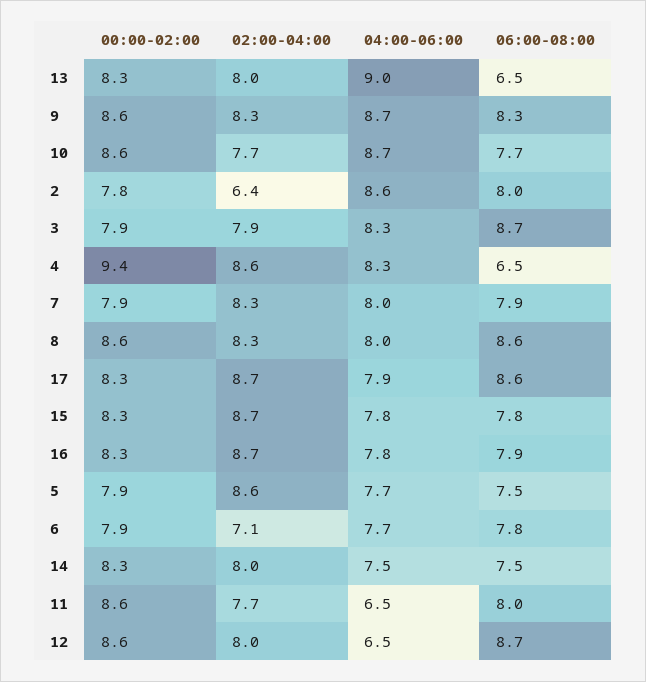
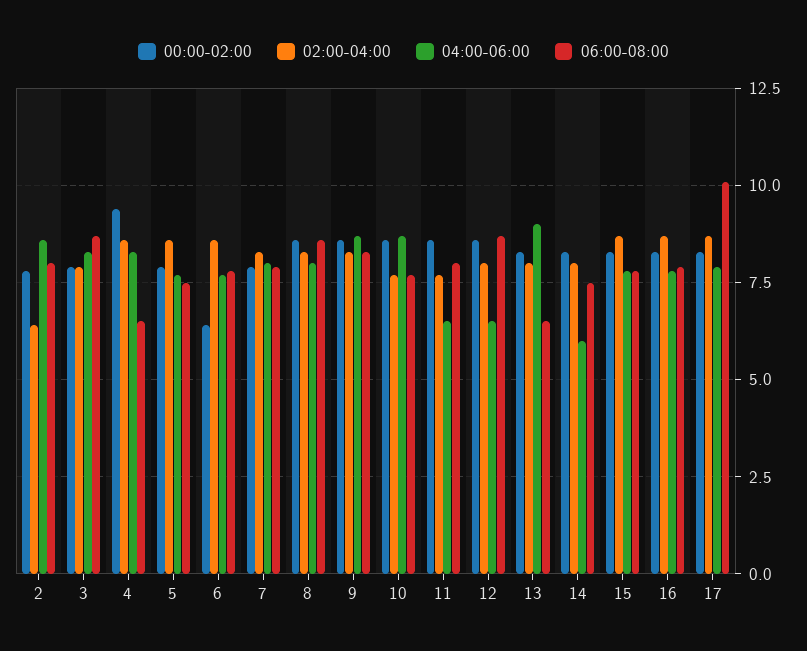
06:00-08:00, 17: 8.6 -> 10
00:00-02:00, 6: 7.9 -> 6.5
02:00-04:00, 6: 7.1 -> 8.5
04:00-06:00, 14: 7.5 -> 6

